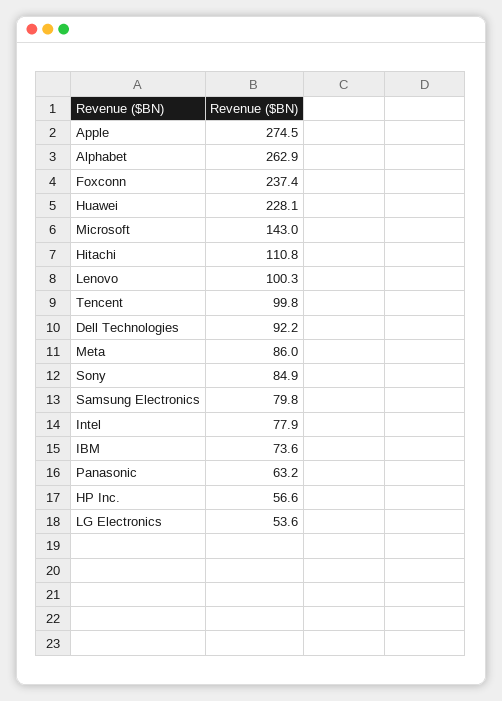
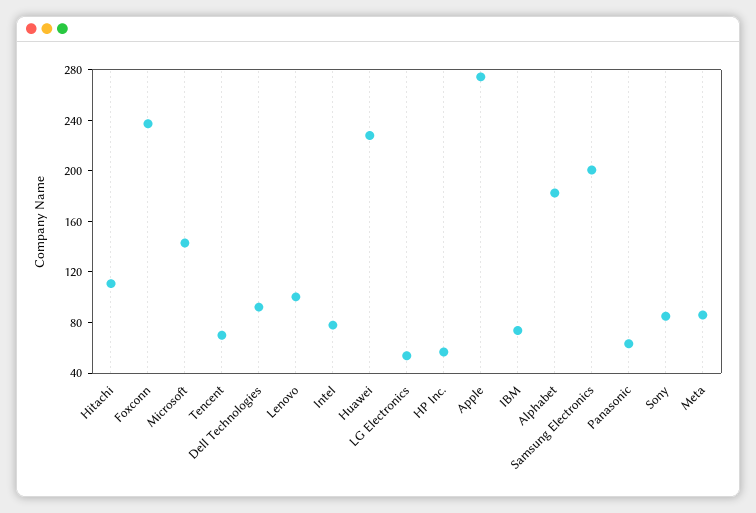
Alphabet: 262.9 -> 180
Tencent: 99.8 -> 70
Samsung Electronics: 79.8 -> 200

